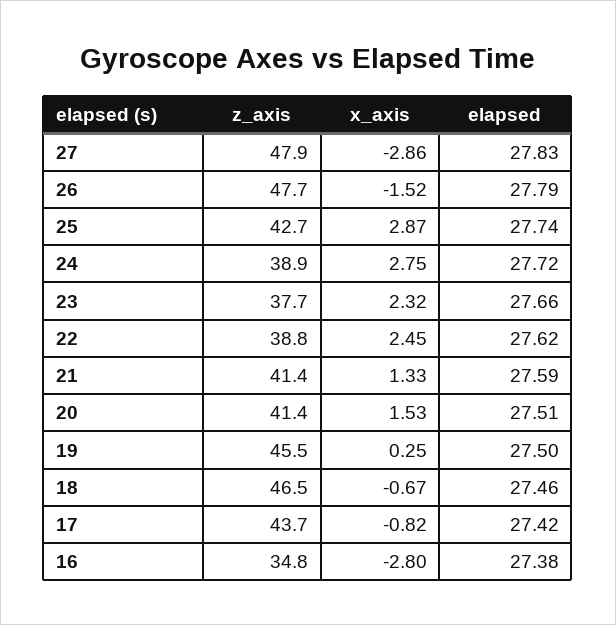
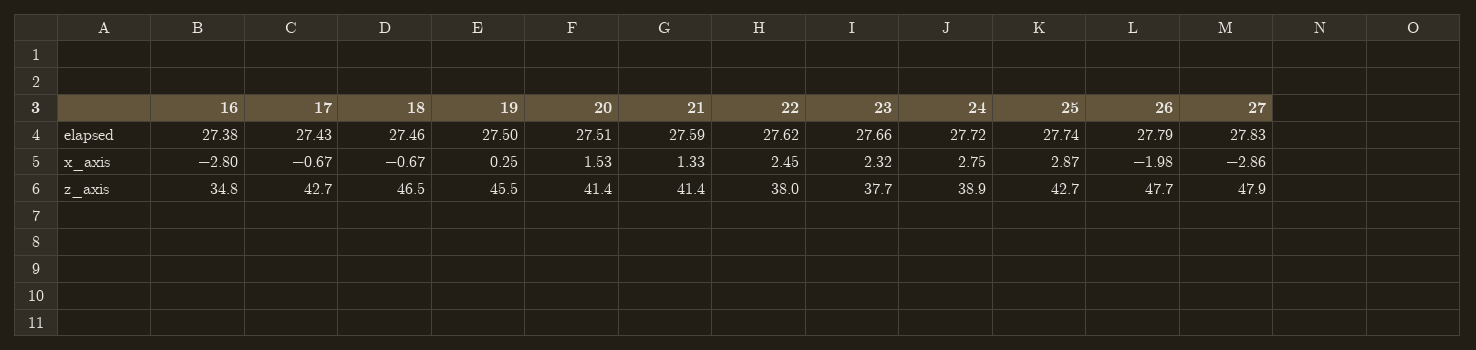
x_axis, 26: -1.52 -> -1.98
z_axis, 22: 38.8 -> 38
z_axis, 17: 43.7 -> 42.7
x_axis, 17: -0.82 -> -0.67
elapsed, 17: 27.42 -> 27.43

